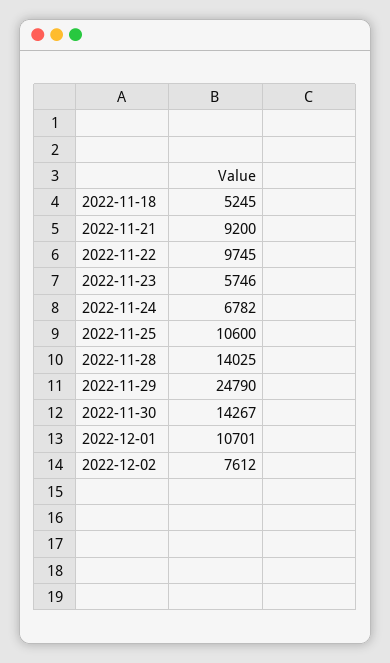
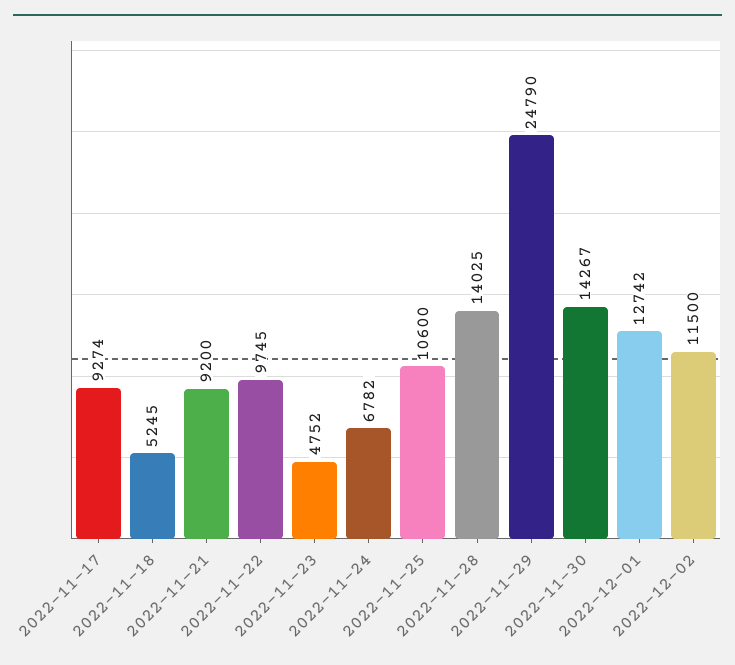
2022-11-23: 5746 -> 4752
2022-12-01: 10701 -> 12742
2022-12-02: 7612 -> 11500
2022-11-17: none -> 9274

